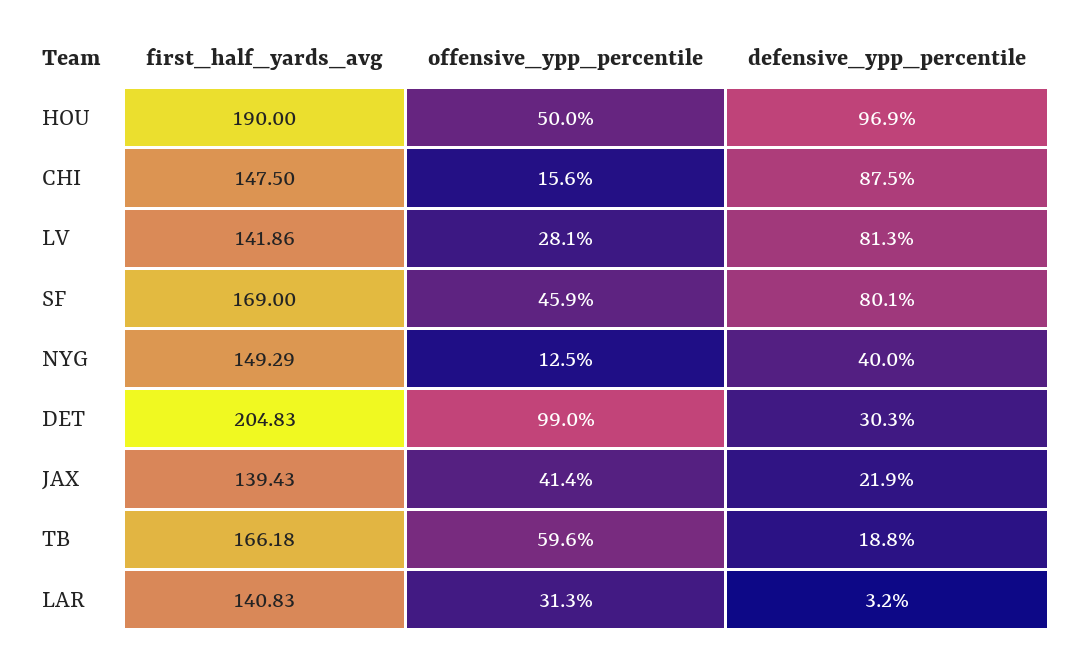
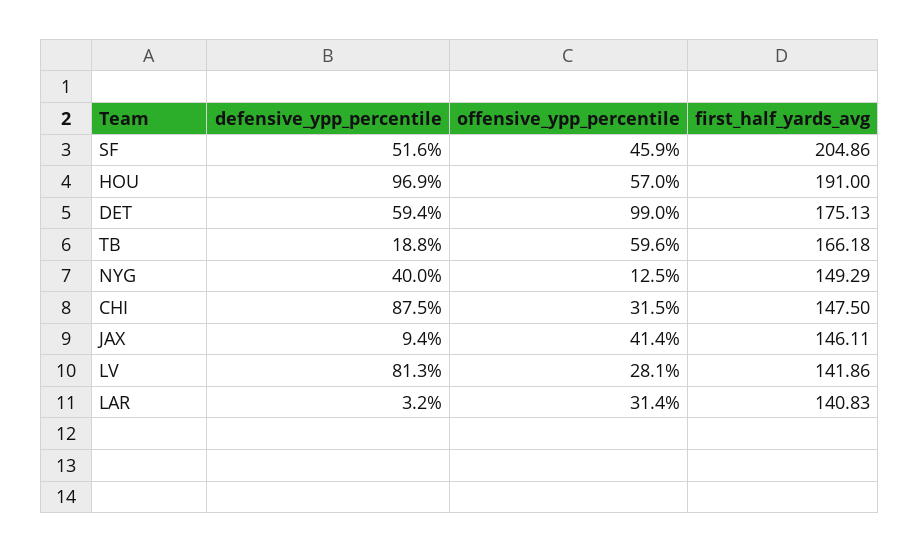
first_half_yards_avg, HOU: 190 -> 191
offensive_ypp_percentile, HOU: 50 -> 57
offensive_ypp_percentile, CHI: 15.6 -> 31.5
first_half_yards_avg, SF: 169 -> 204.86
defensive_ypp_percentile, SF: 80.1 -> 51.6
first_half_yards_avg, DET: 204.83 -> 175.13
defensive_ypp_percentile, DET: 30.3 -> 59.4
first_half_yards_avg, JAX: 139.43 -> 146.11
defensive_ypp_percentile, JAX: 21.9 -> 9.4
offensive_ypp_percentile, LAR: 31.3 -> 31.4

